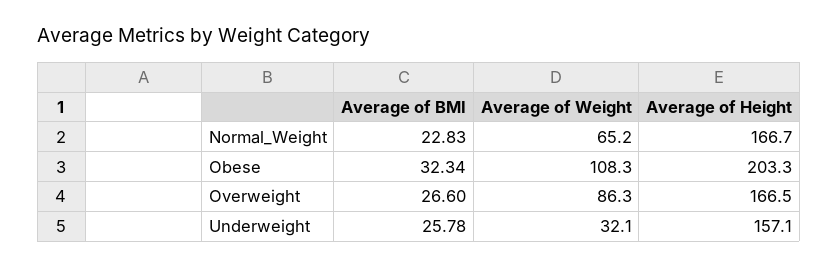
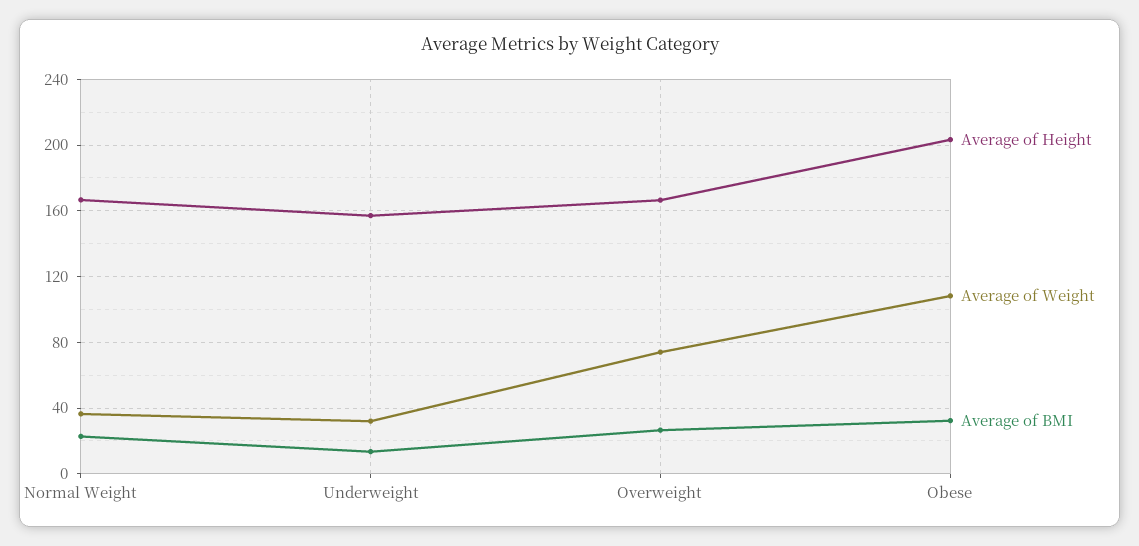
Average of Weight, Normal_Weight: 65.2 -> 35
Average of Weight, Overweight: 86.3 -> 75
Average of BMI, Underweight: 25.78 -> 15

